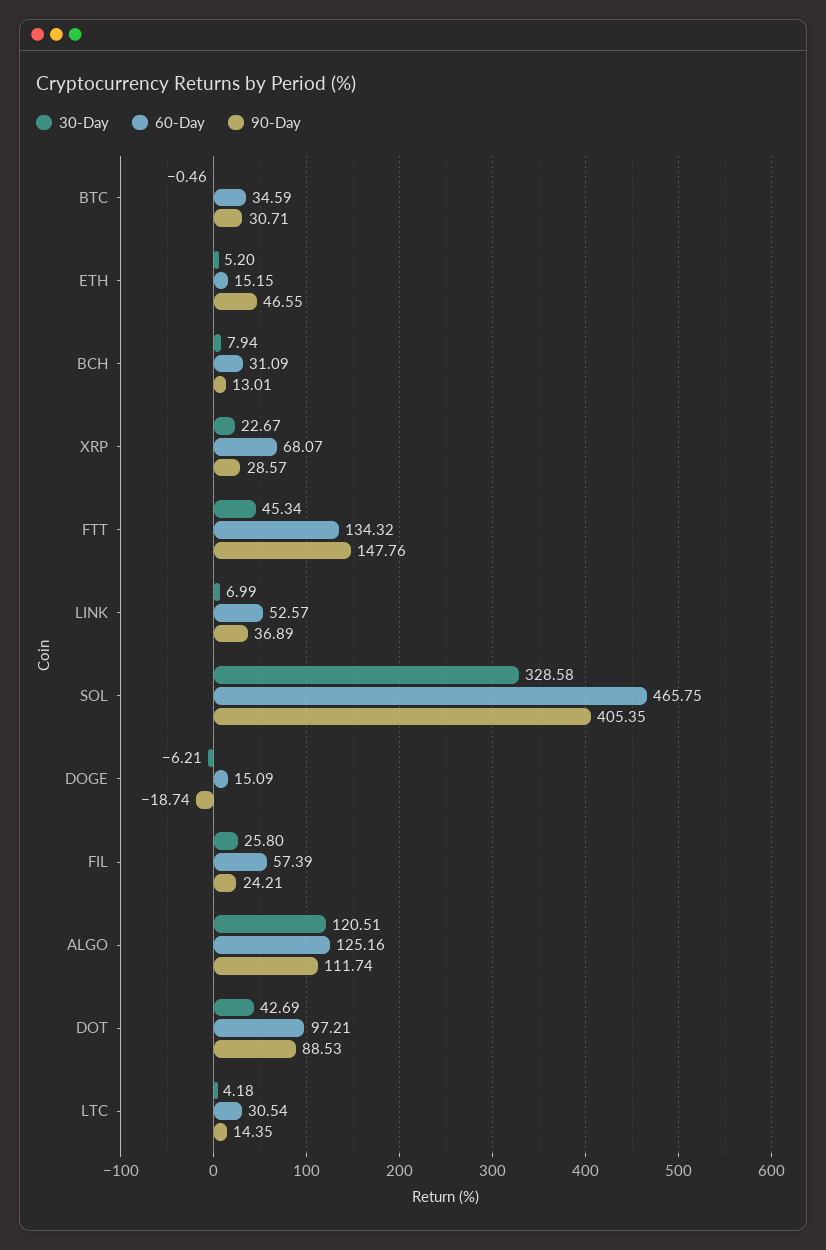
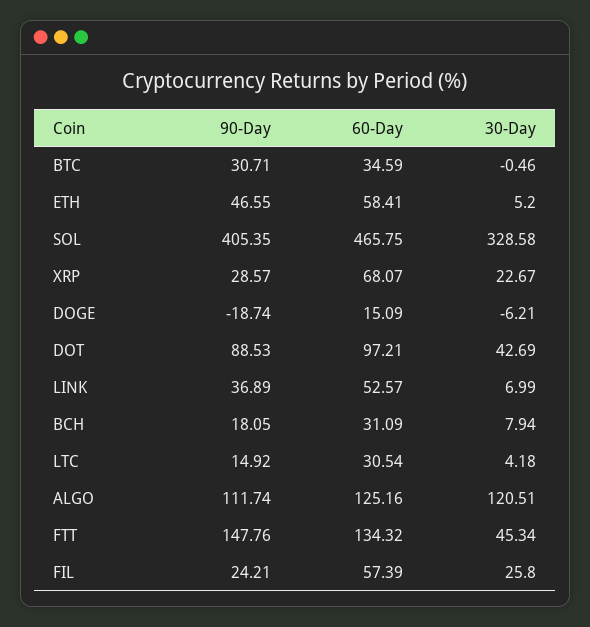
60-Day, ETH: 15.15 -> 58.41
90-Day, BCH: 13.01 -> 18.05
90-Day, LTC: 14.35 -> 14.92

